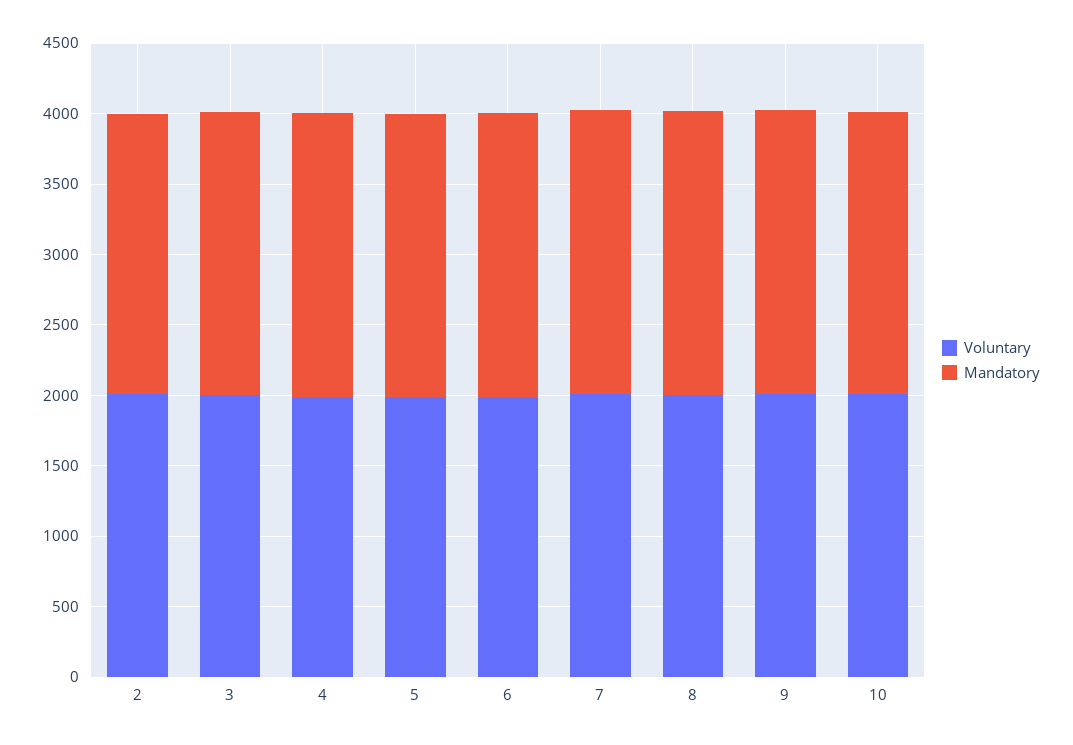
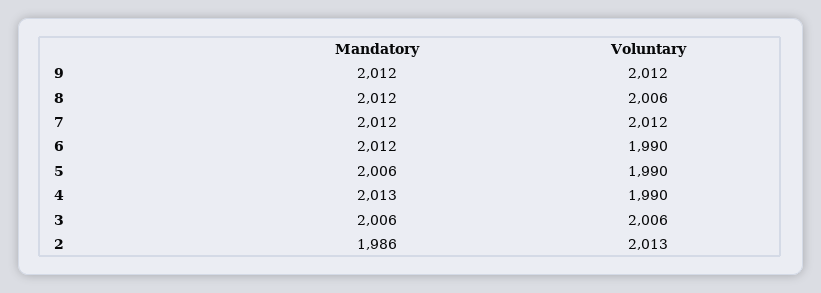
Voluntary, 10: 2000 -> none
Mandatory, 10: 2000 -> none

